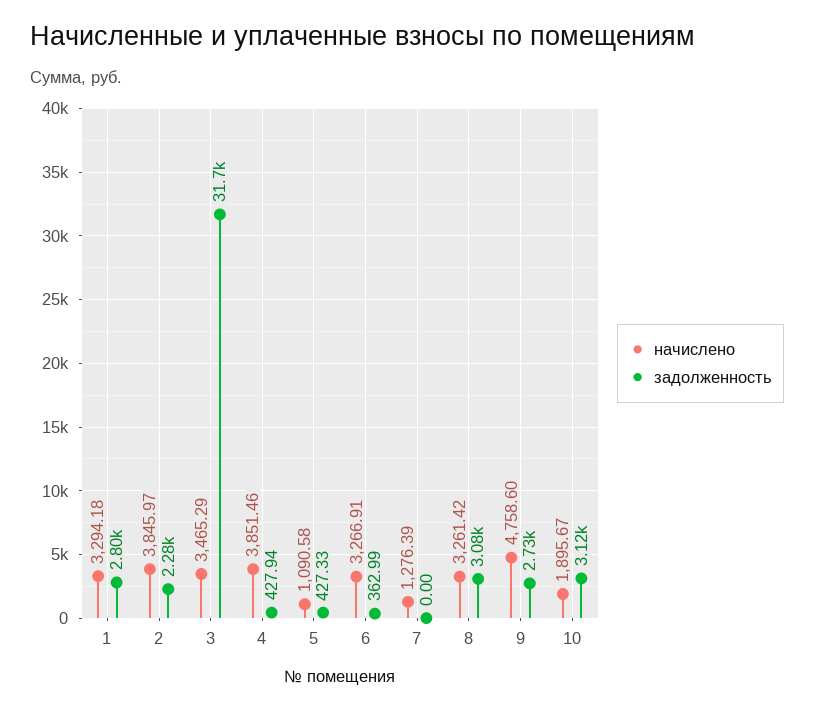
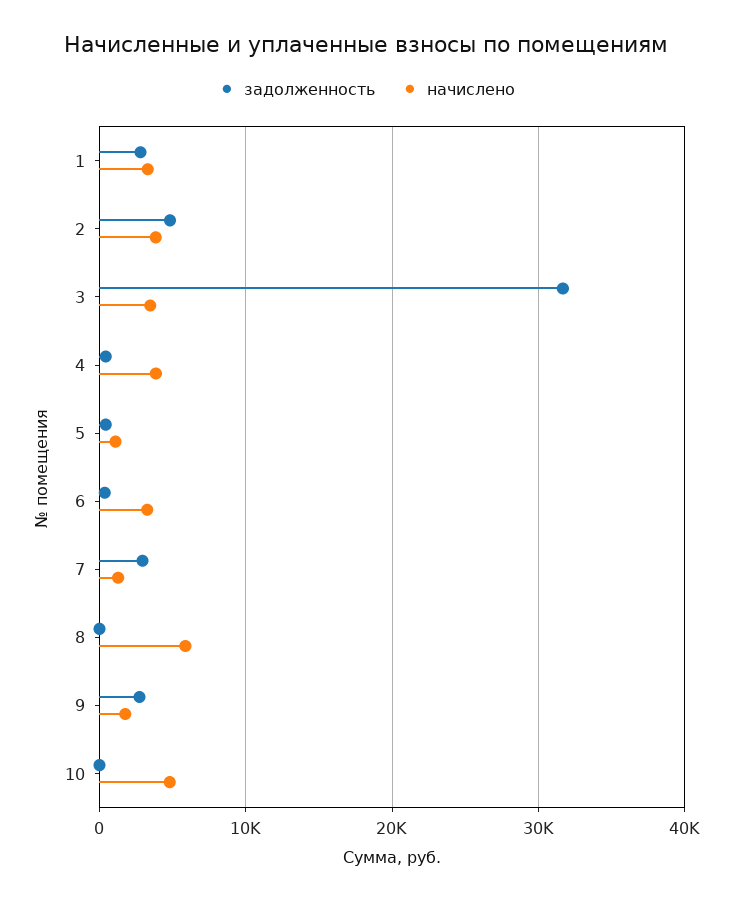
задолженность, 2: 2280 -> 5000
задолженность, 7: 0 -> 3000
начислено, 8: 3261.42 -> 6000
задолженность, 8: 3080 -> 0
начислено, 9: 4758.6 -> 2000
начислено, 10: 1895.67 -> 5000
задолженность, 10: 3120 -> 0

